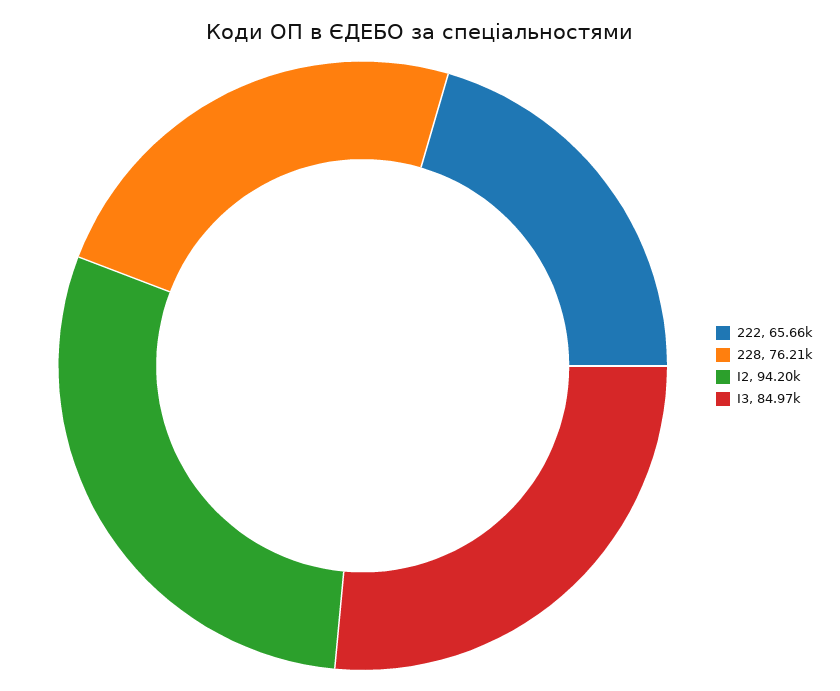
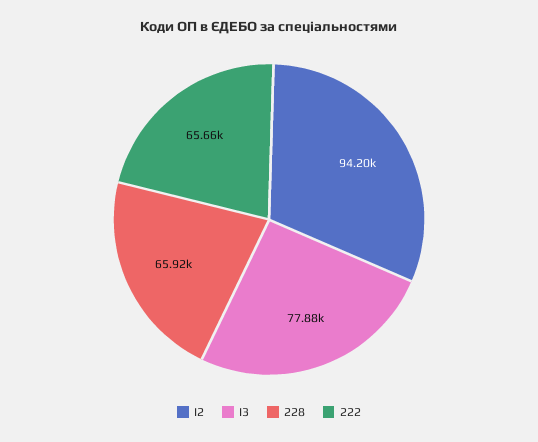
228: 76210 -> 65920
I3: 84970 -> 77880

